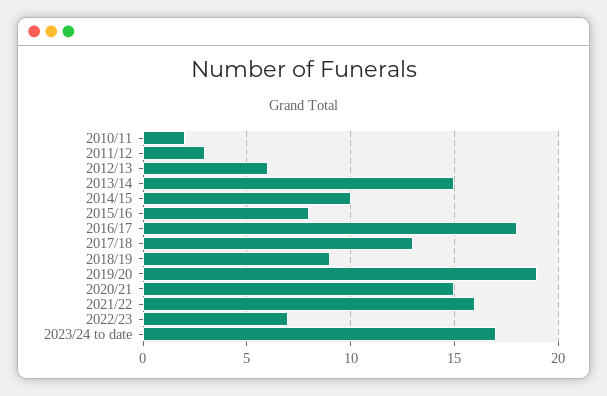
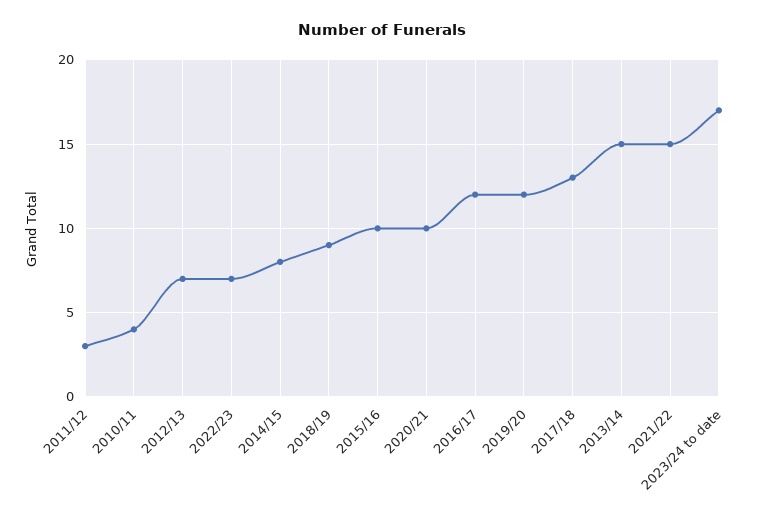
2010/11: 2 -> 4
2012/13: 6 -> 7
2014/15: 10 -> 8
2015/16: 8 -> 10
2016/17: 18 -> 12
2019/20: 19 -> 12
2020/21: 15 -> 10
2021/22: 16 -> 15

